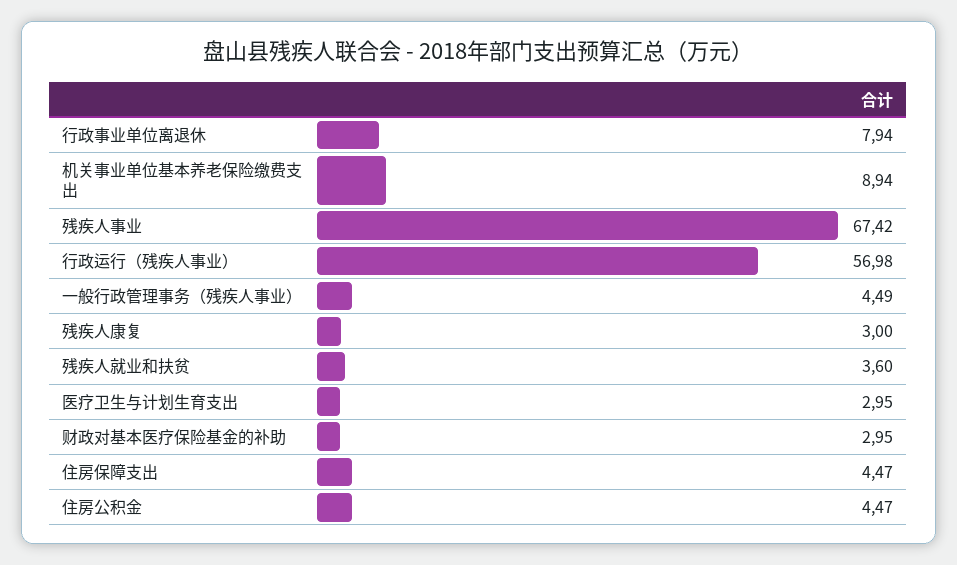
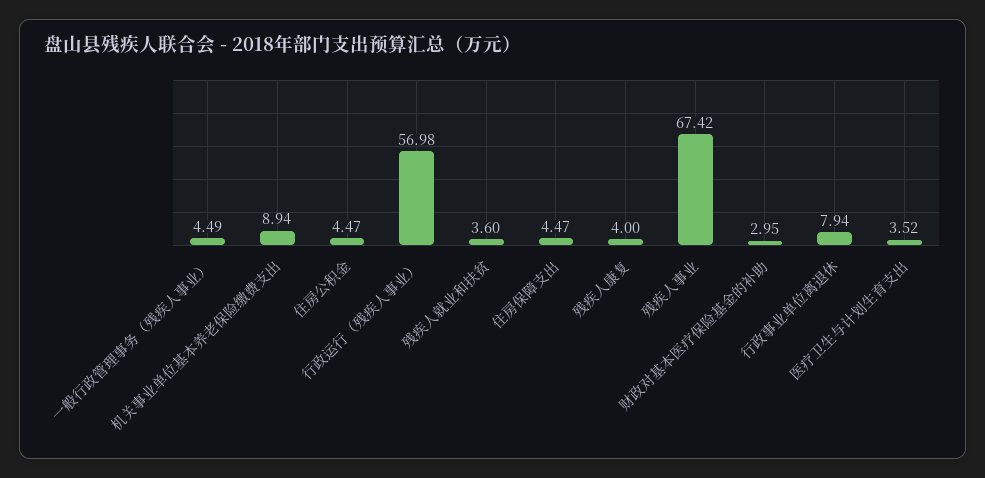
残疾人康复: 3 -> 4
医疗卫生与计划生育支出: 2.95 -> 3.52

